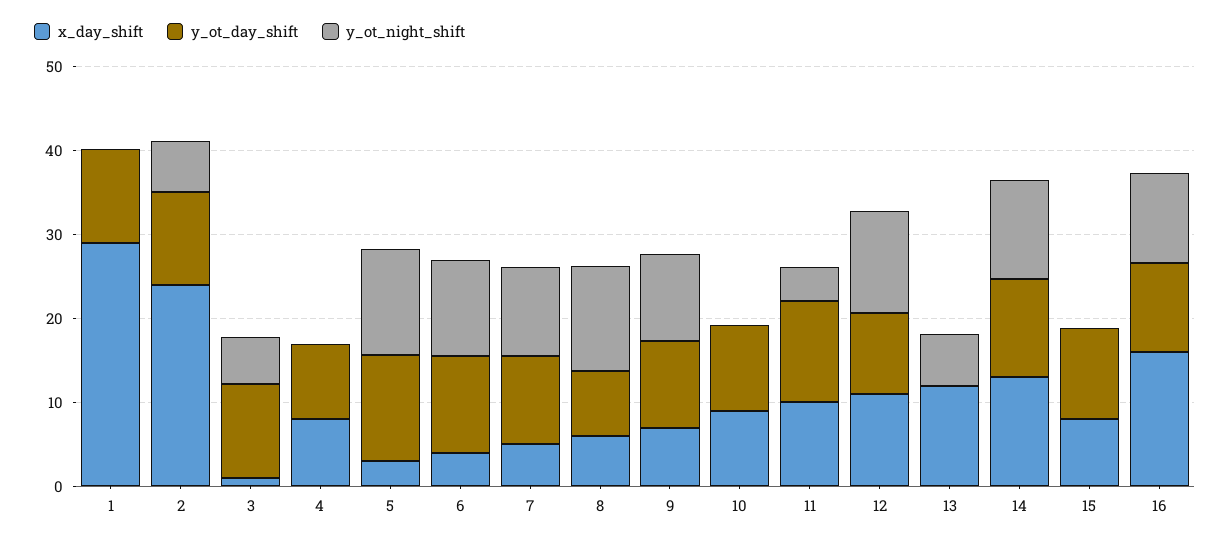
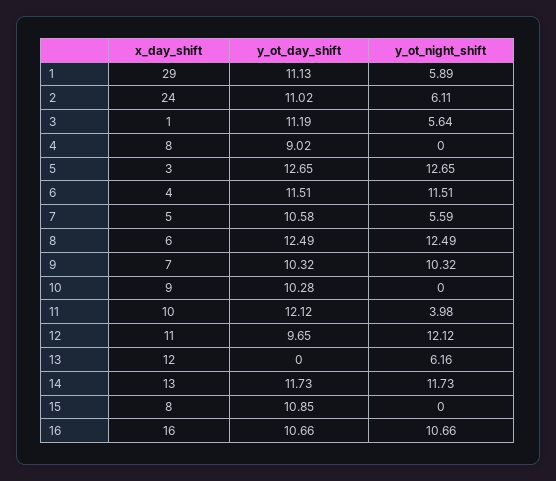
y_ot_night_shift, 1: 0 -> 5.89
y_ot_night_shift, 7: 10 -> 5.59
y_ot_day_shift, 8: 8 -> 12.49

